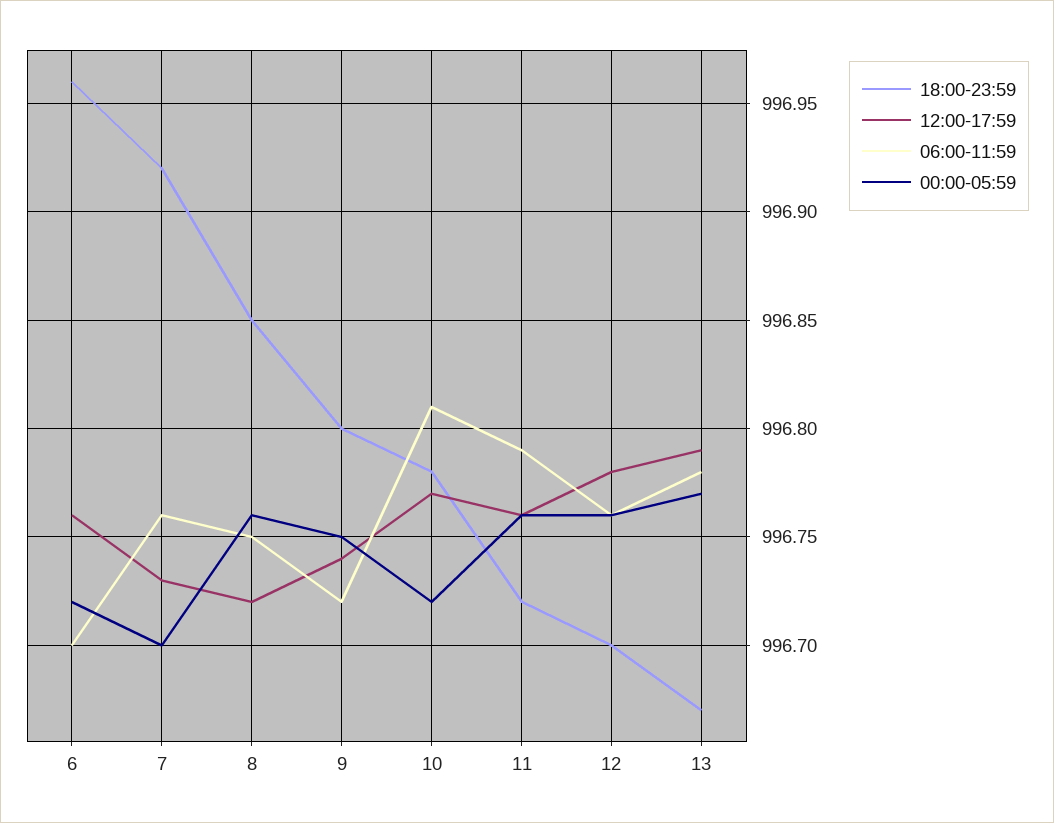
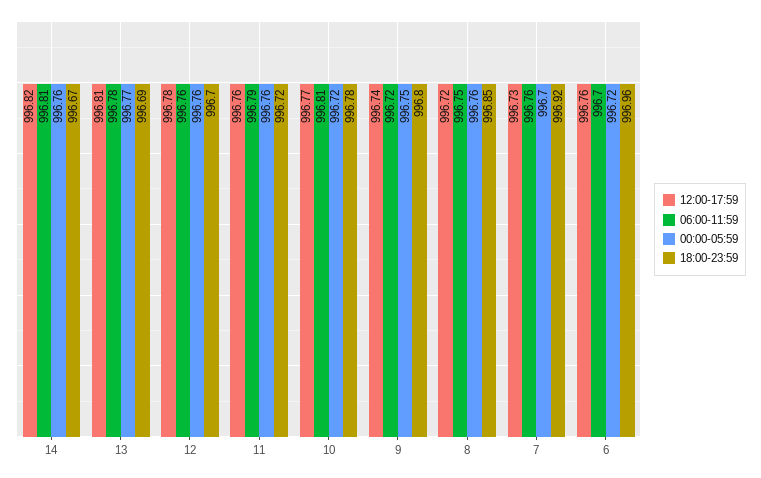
18:00-23:59, 13: 996.67 -> 996.69
12:00-17:59, 13: 996.79 -> 996.81
12:00-17:59, 14: none -> 996.82
06:00-11:59, 14: none -> 996.81
00:00-05:59, 14: none -> 996.76
18:00-23:59, 14: none -> 996.67

